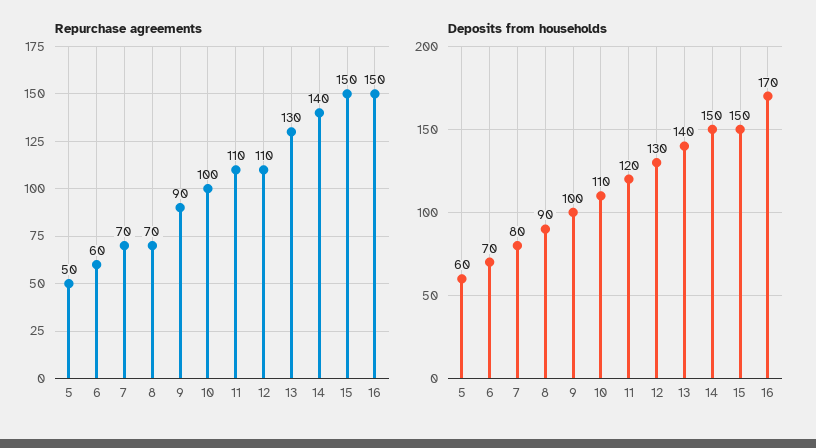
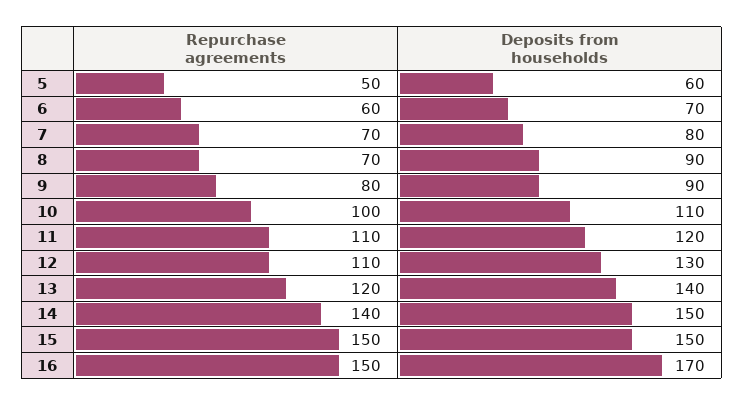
Repurchase agreements, 9: 90 -> 80
Repurchase agreements, 13: 130 -> 120
Deposits from households, 9: 100 -> 90

